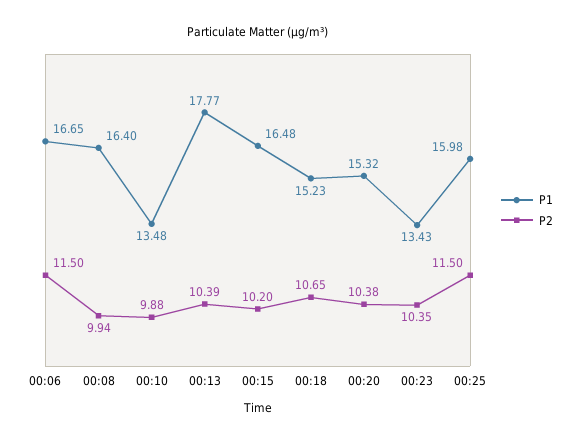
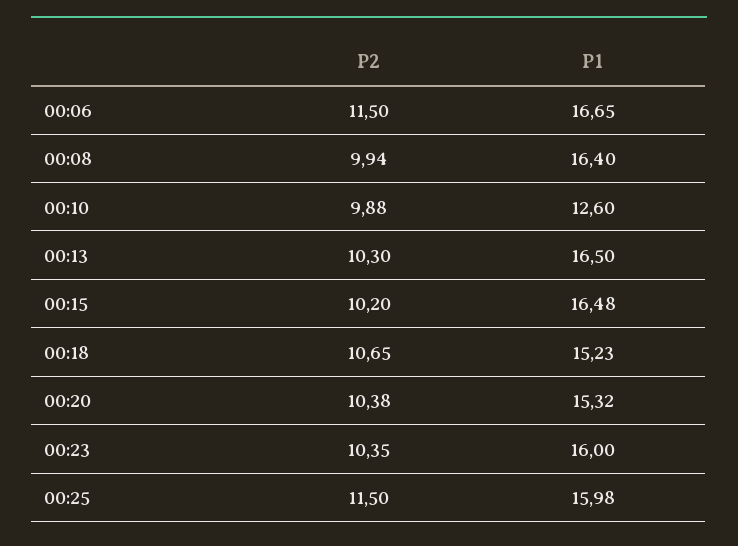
P1, 00:10: 13.48 -> 12.6
P1, 00:13: 17.77 -> 16.5
P2, 00:13: 10.39 -> 10.3
P1, 00:23: 13.43 -> 16

